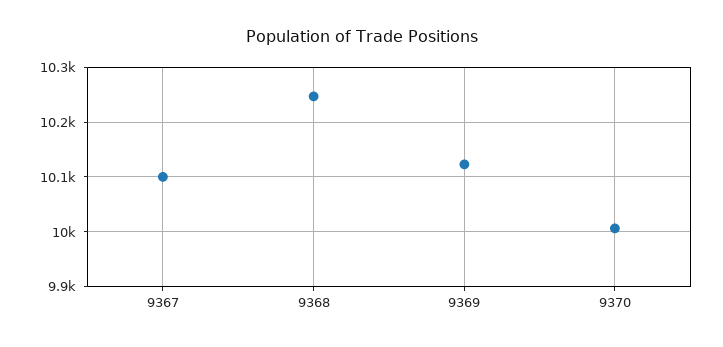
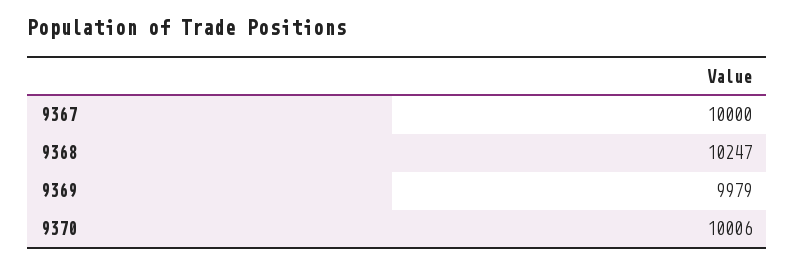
9367: 10100 -> 10000
9369: 10120 -> 9979

